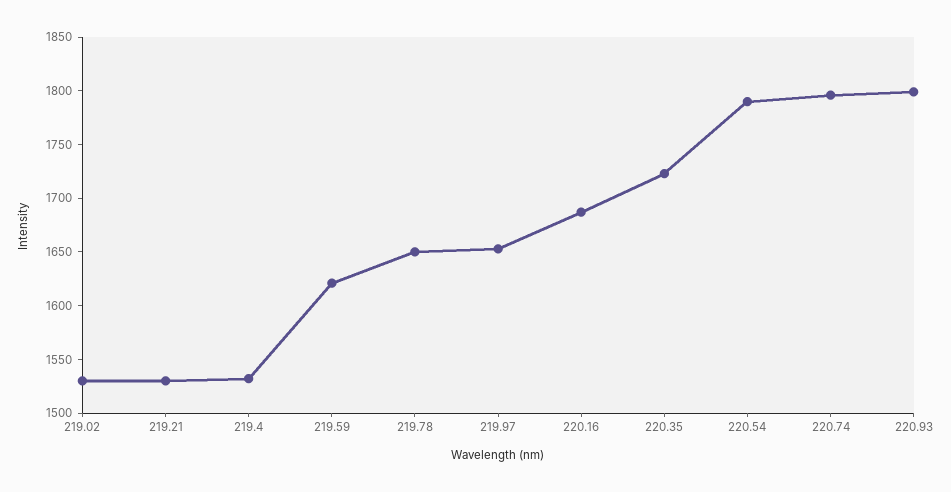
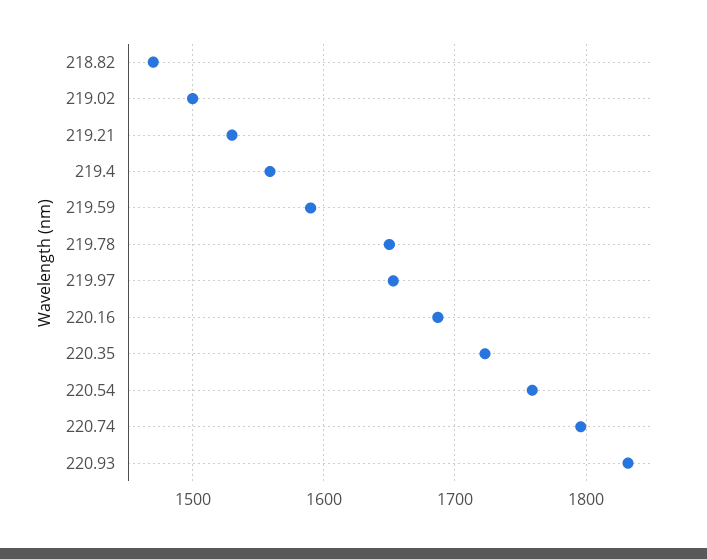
219.02: 1530 -> 1500
219.4: 1530 -> 1560
219.59: 1620 -> 1590
220.54: 1790 -> 1760
220.93: 1800 -> 1830
218.82: none -> 1470

